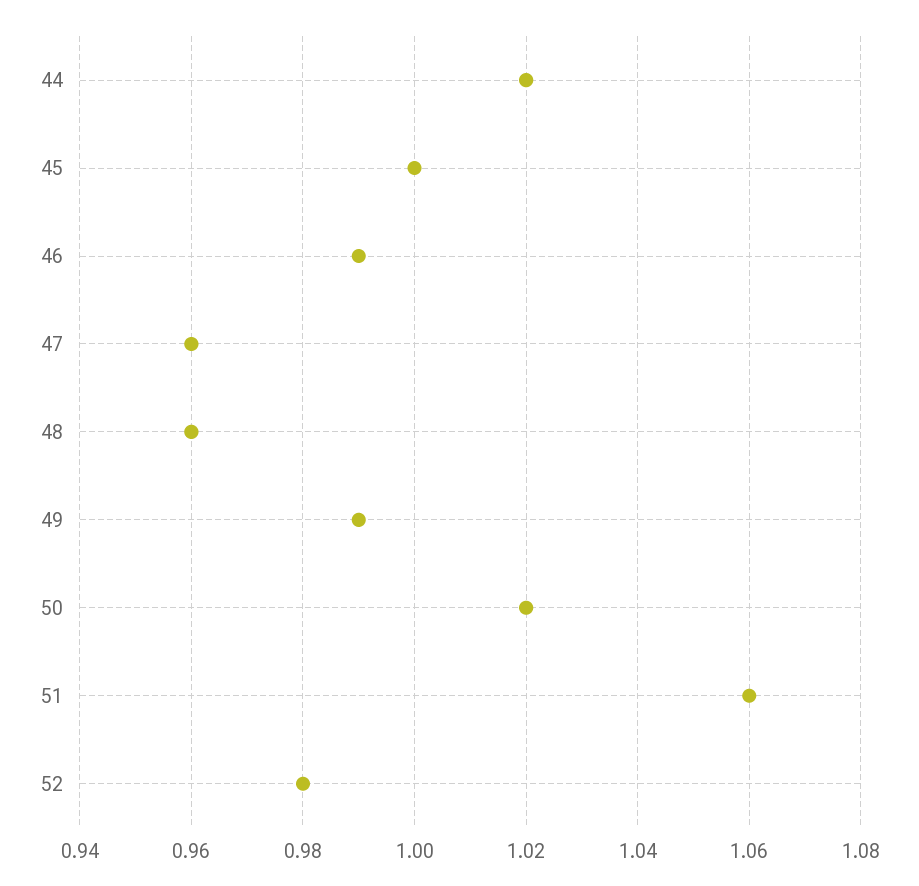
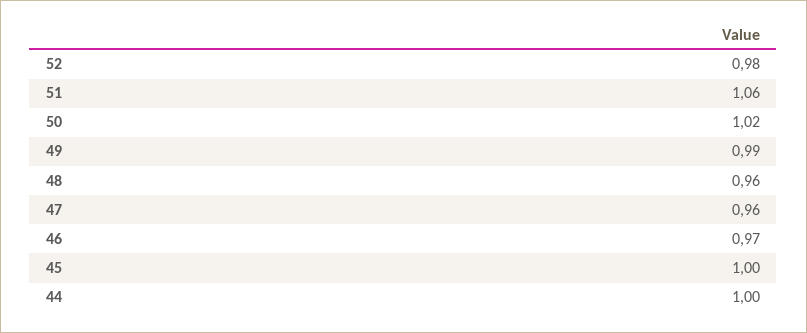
44: 1.02 -> 1
46: 0.99 -> 0.97

